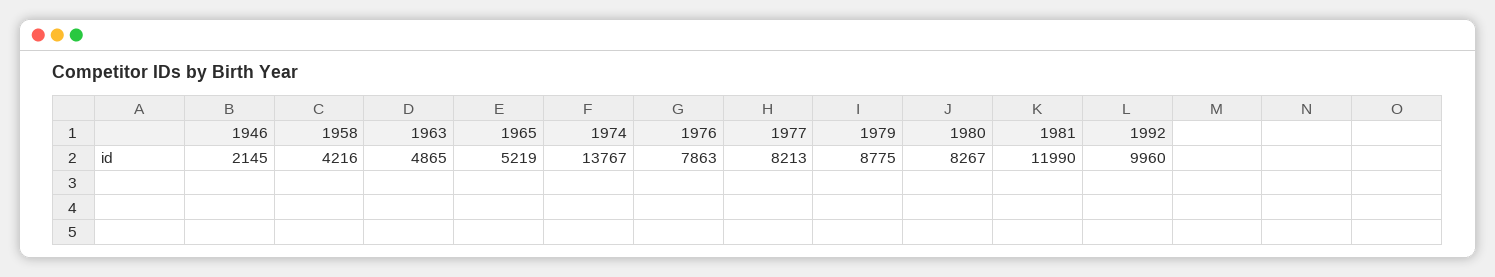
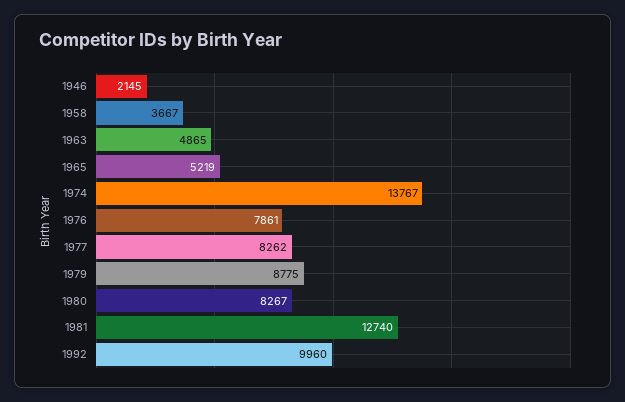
1958: 4216 -> 3667
1976: 7863 -> 7861
1977: 8213 -> 8262
1981: 11990 -> 12740

